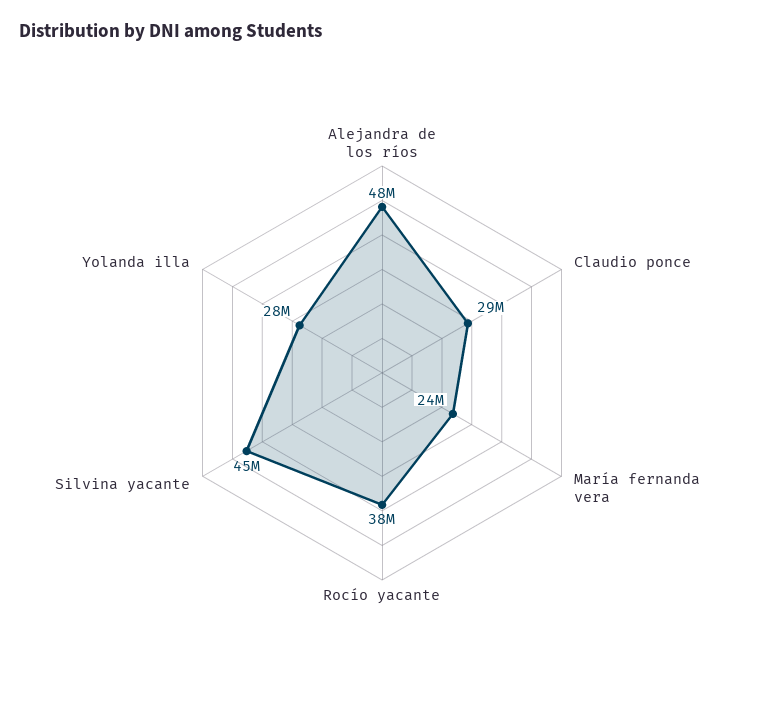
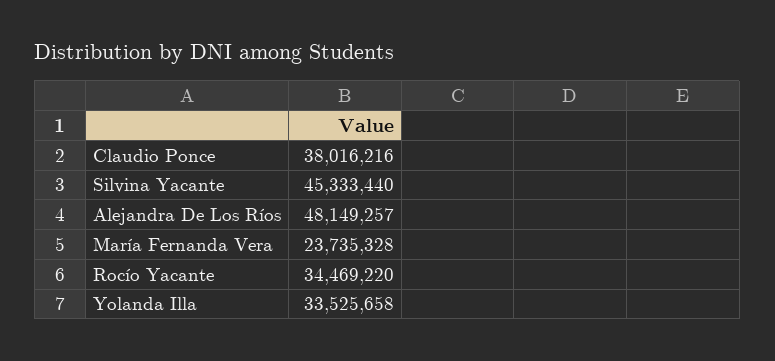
Claudio ponce: 29000000 -> 38016216
Rocío yacante: 38000000 -> 34469220
Yolanda illa: 28000000 -> 33525658

